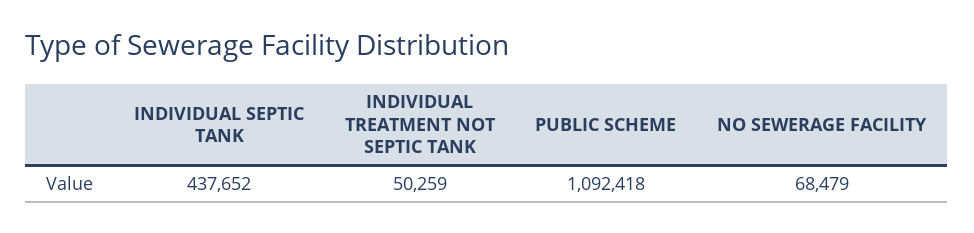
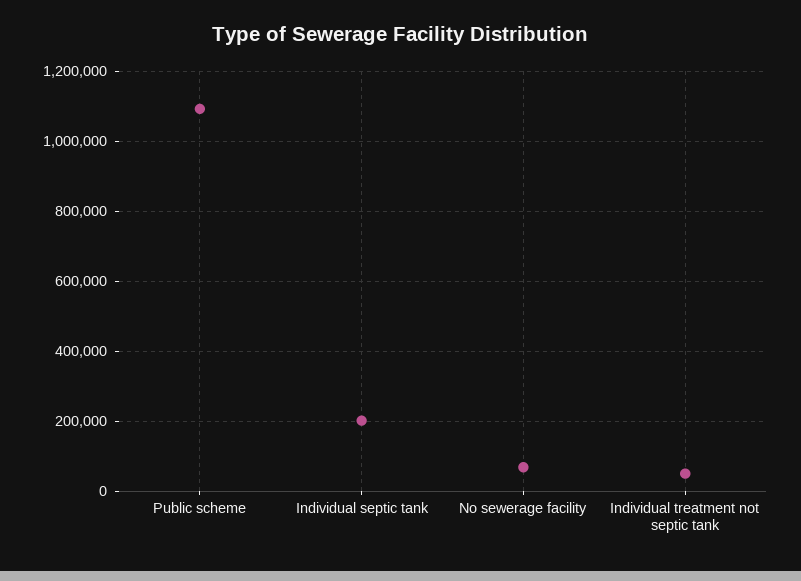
INDIVIDUAL SEPTIC TANK: 437652 -> 200000

